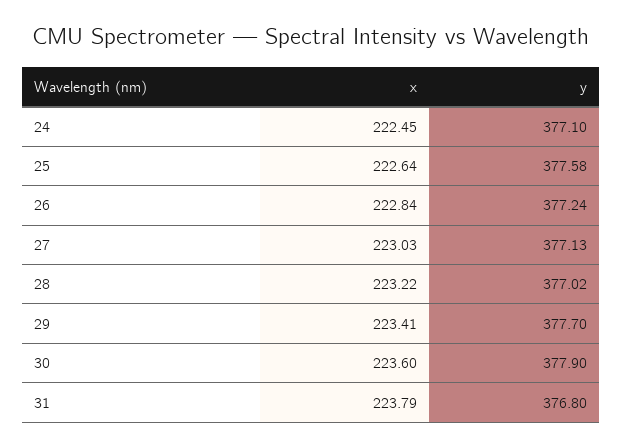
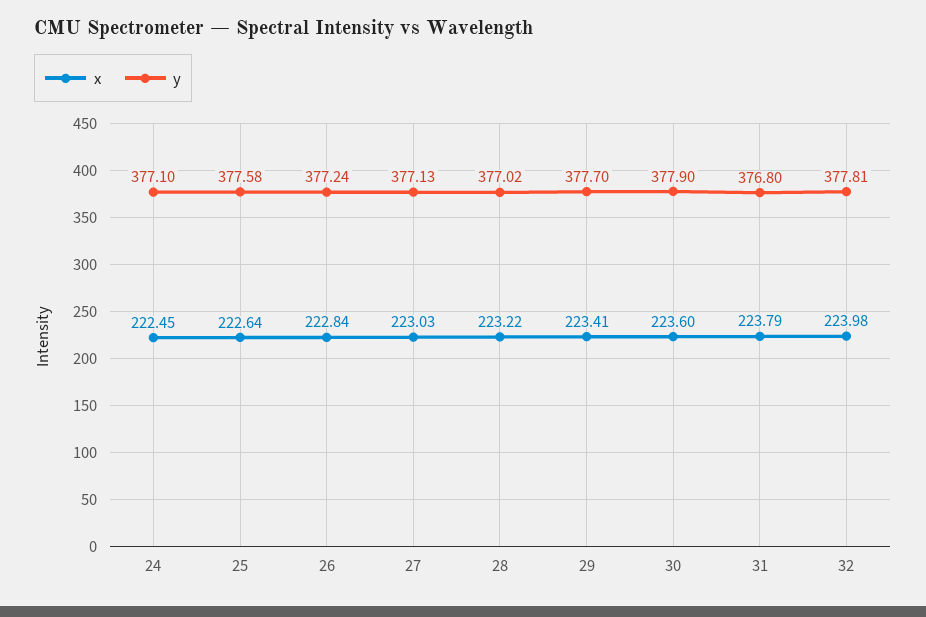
x, 32: none -> 223.98
y, 32: none -> 377.81

